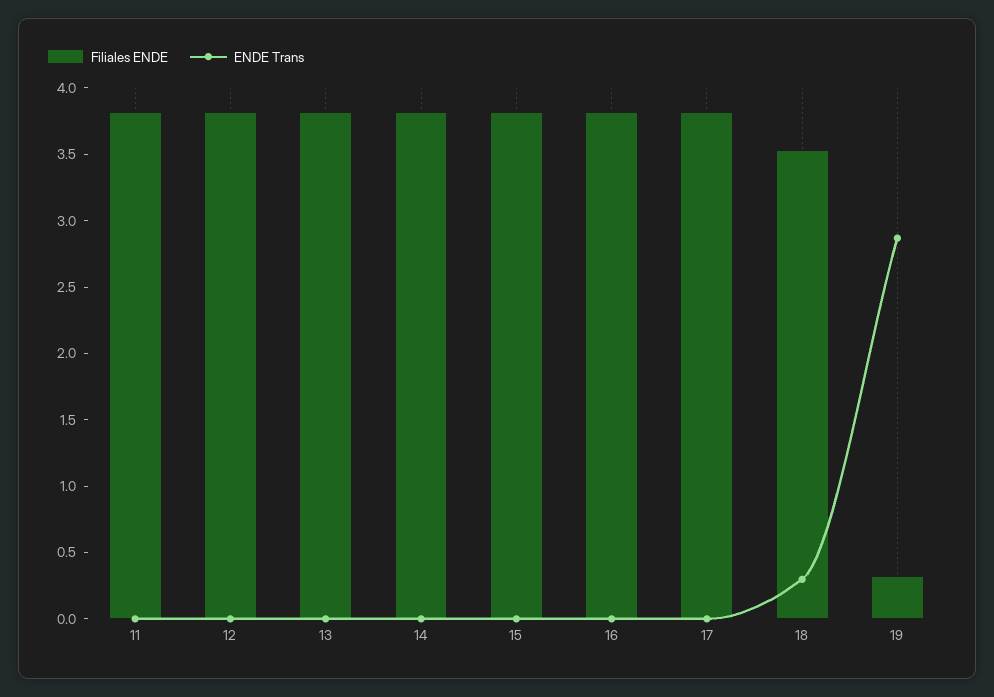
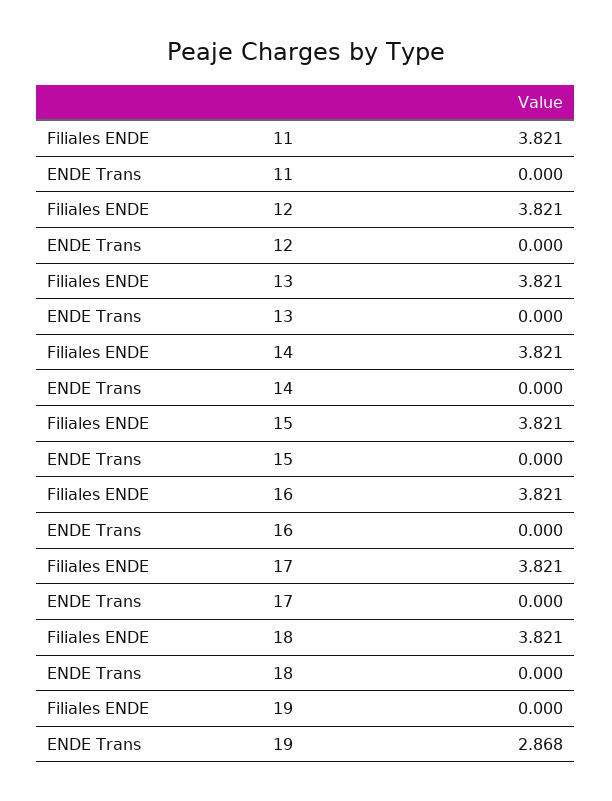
Filiales ENDE, 18: 3.5 -> 3.821
ENDE Trans, 18: 0.3 -> 0
Filiales ENDE, 19: 0.3 -> 0

